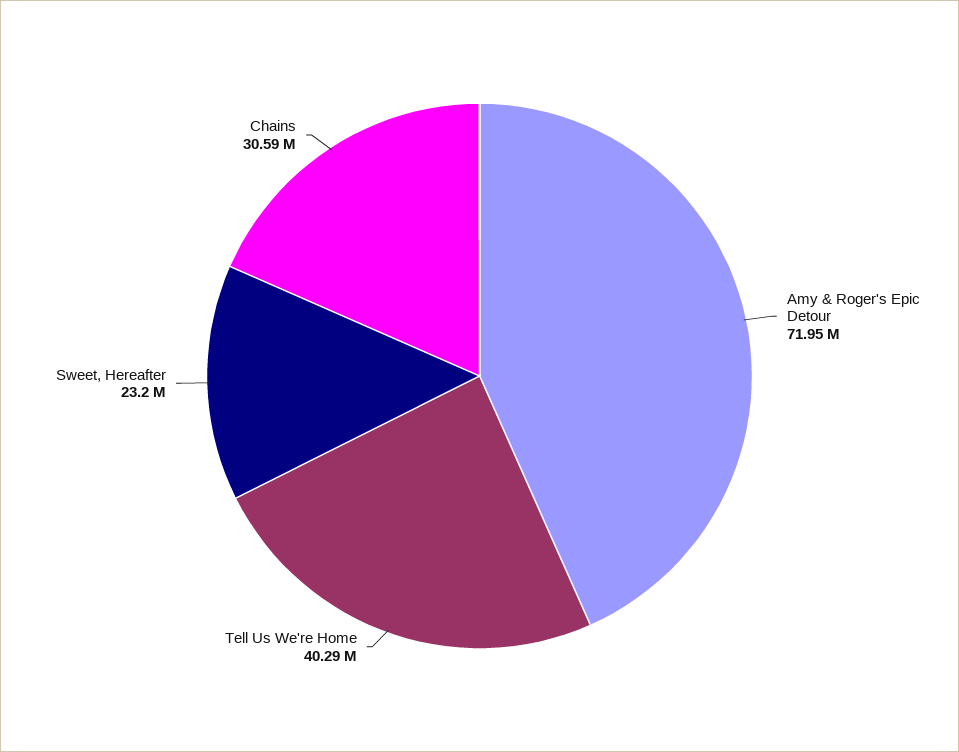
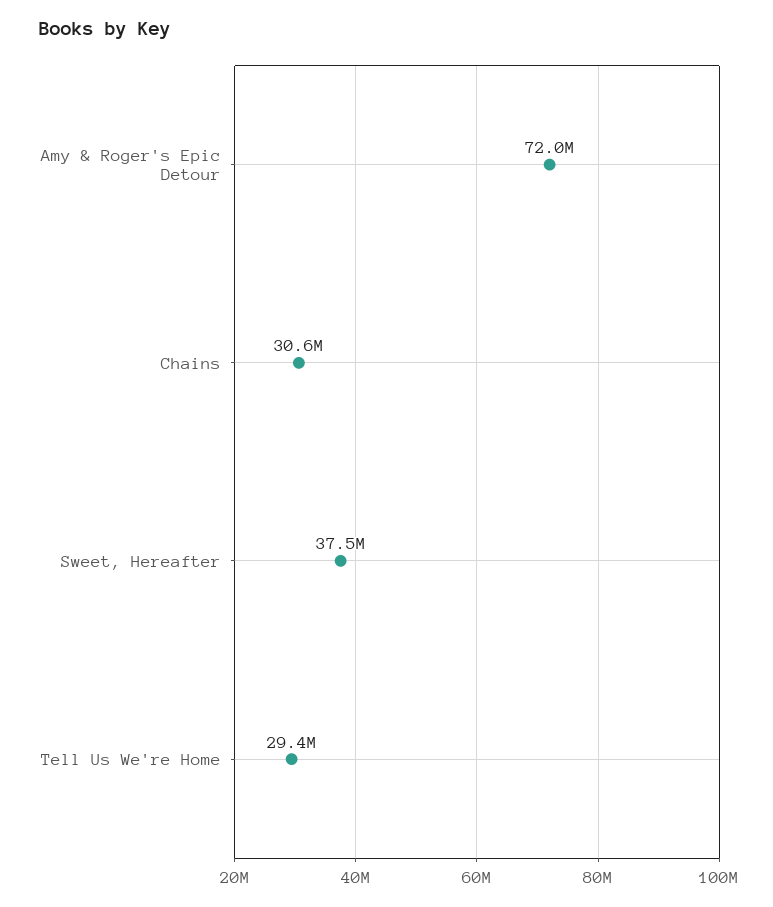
Tell Us We're Home: 40290000 -> 29400000
Sweet, Hereafter: 23200000 -> 37500000

